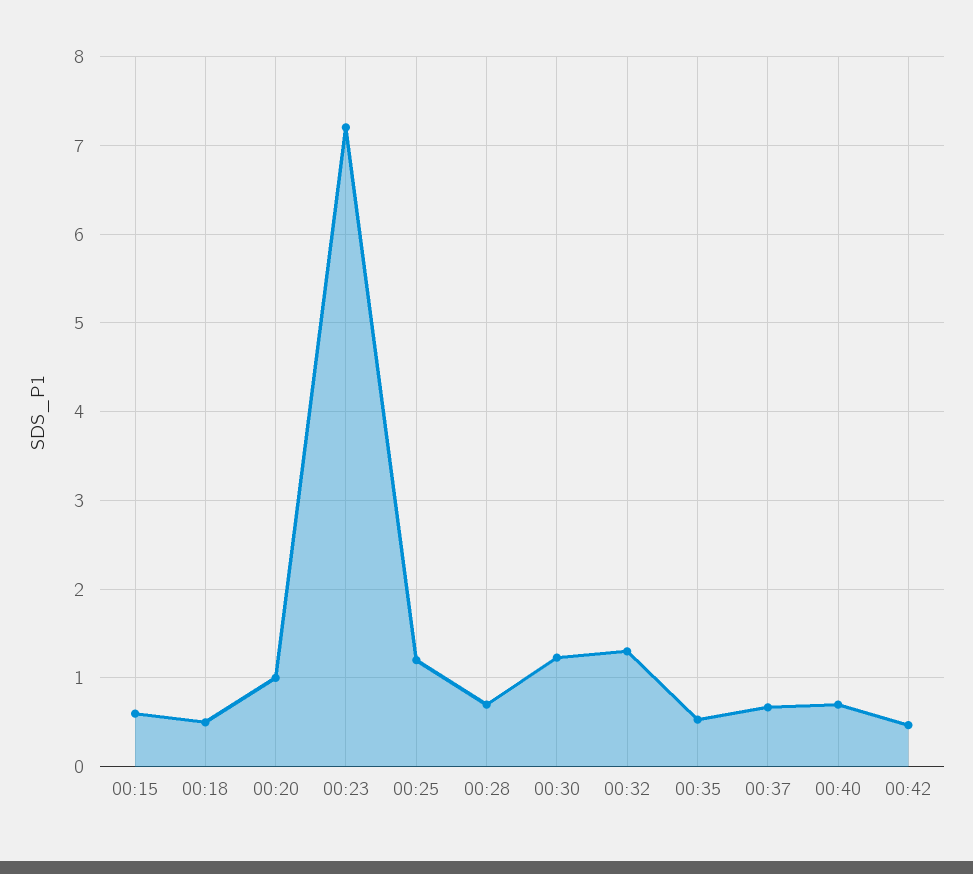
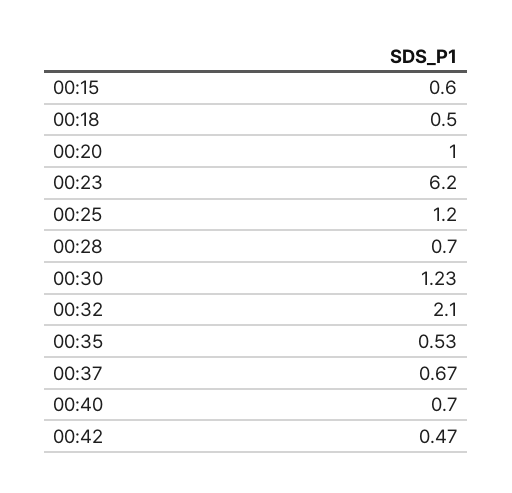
00:23: 7.2 -> 6.2
00:32: 1.3 -> 2.1

